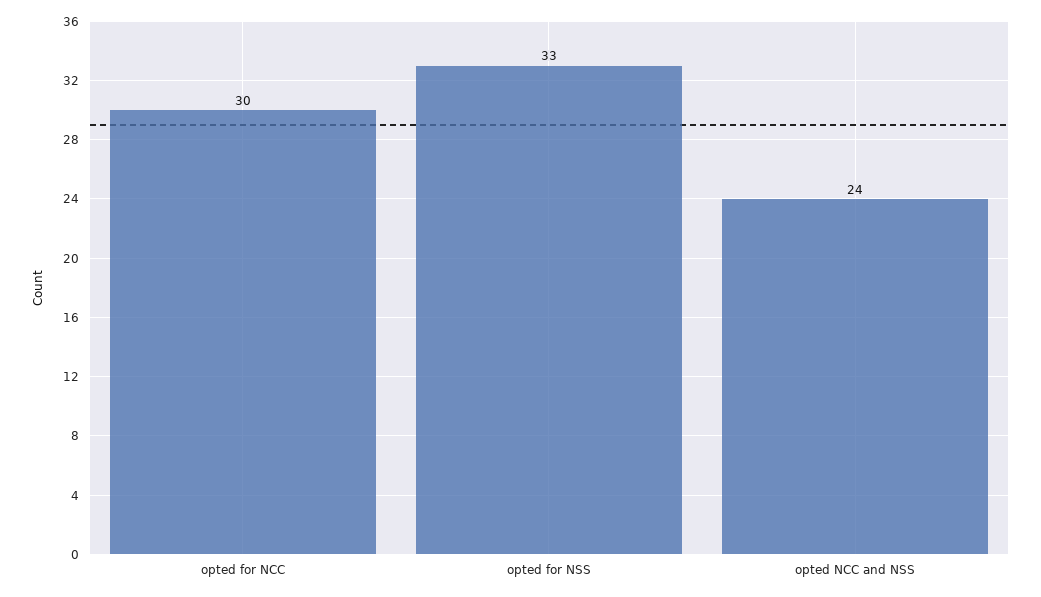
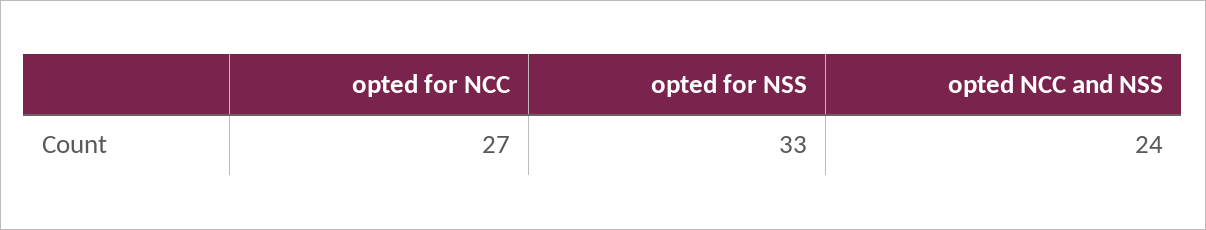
opted for NCC: 30 -> 27

